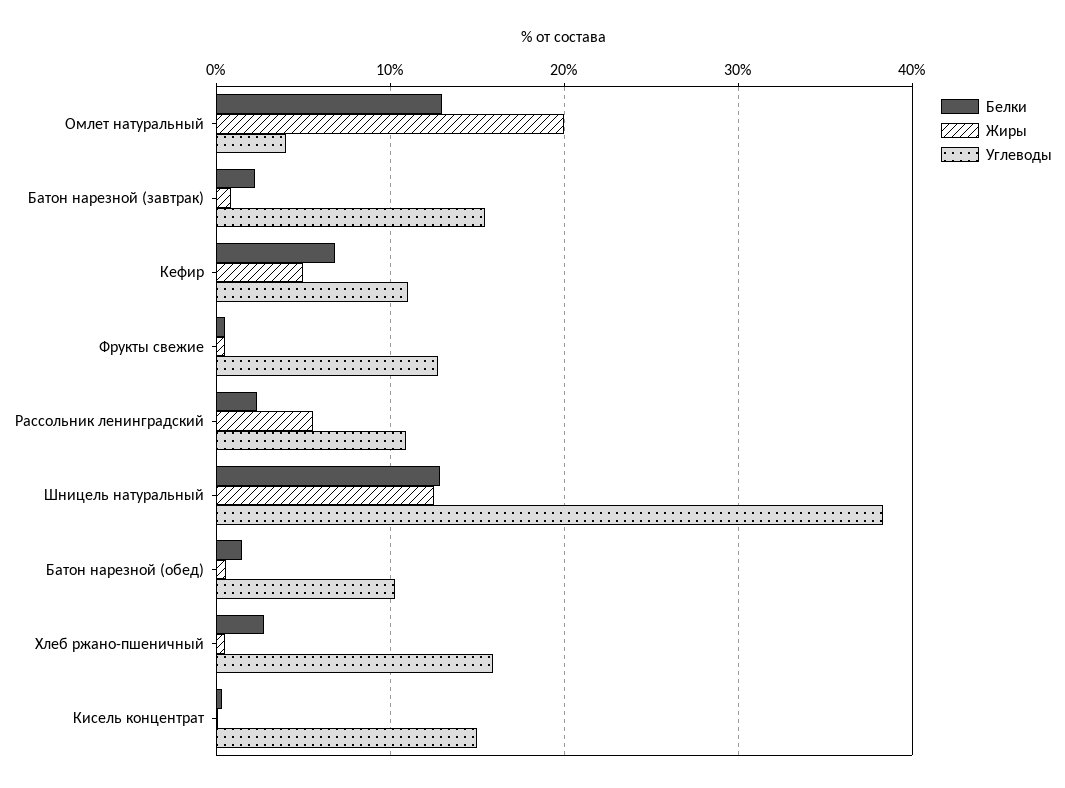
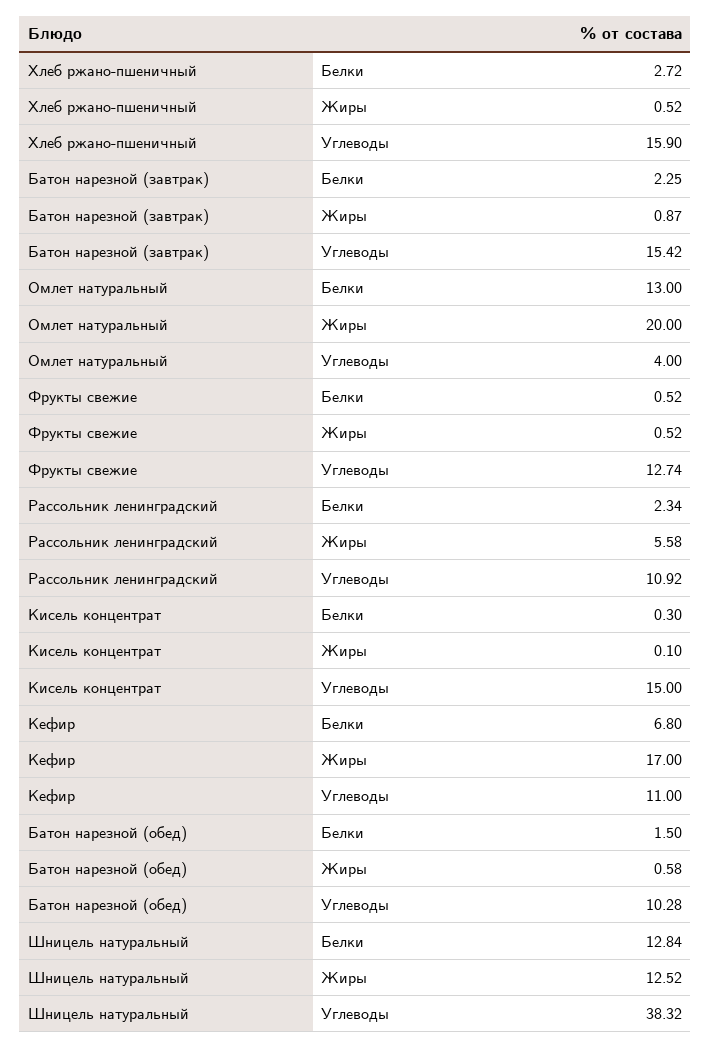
Жиры, Кефир: 5 -> 17

